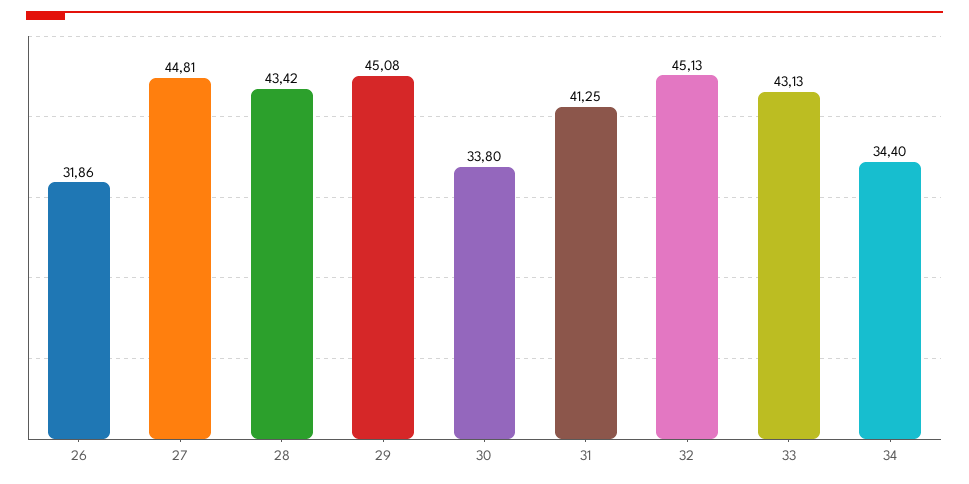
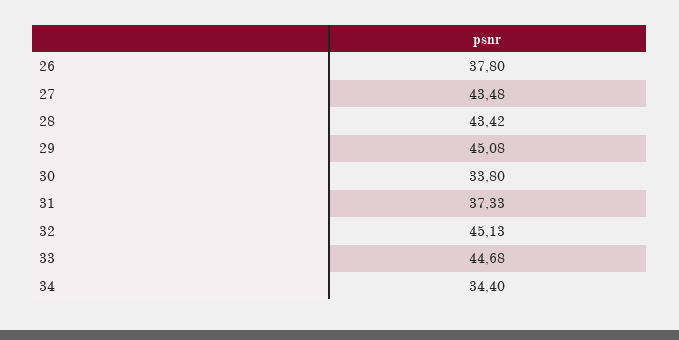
26: 31.86 -> 37.8
27: 44.81 -> 43.48
31: 41.25 -> 37.33
33: 43.13 -> 44.68

